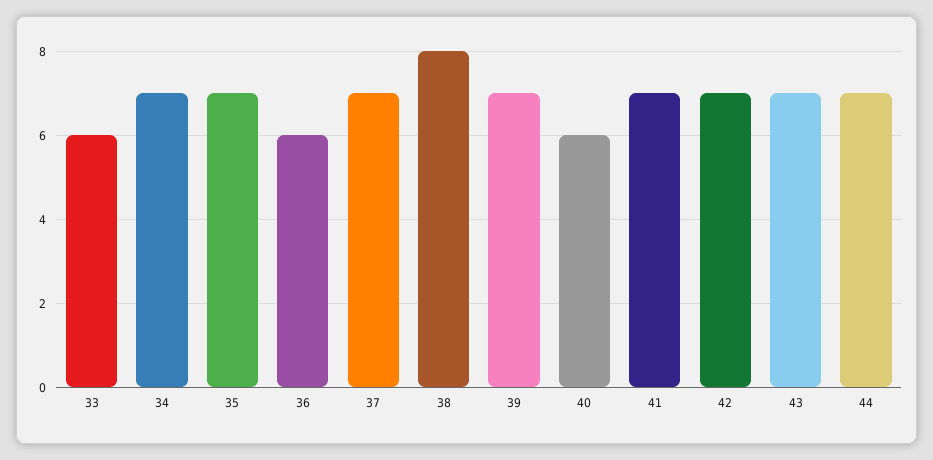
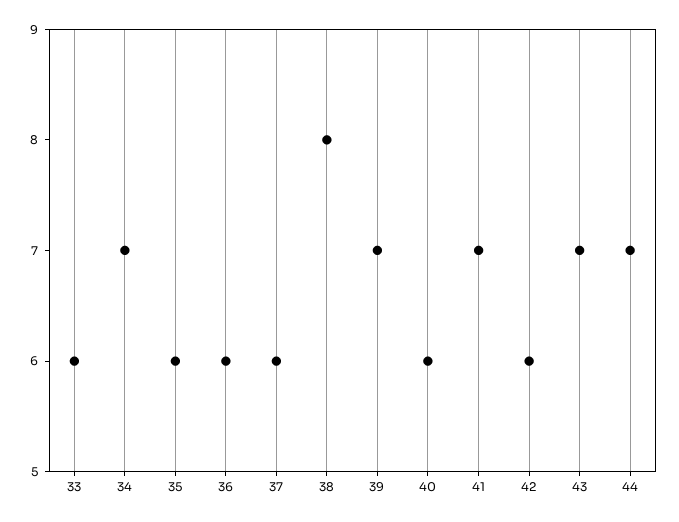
35: 7 -> 6
37: 7 -> 6
42: 7 -> 6

